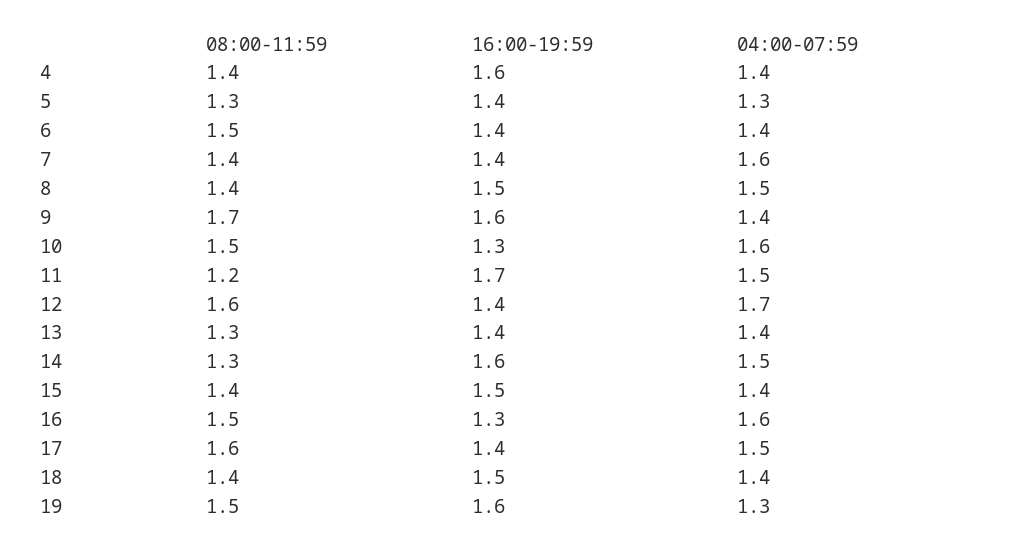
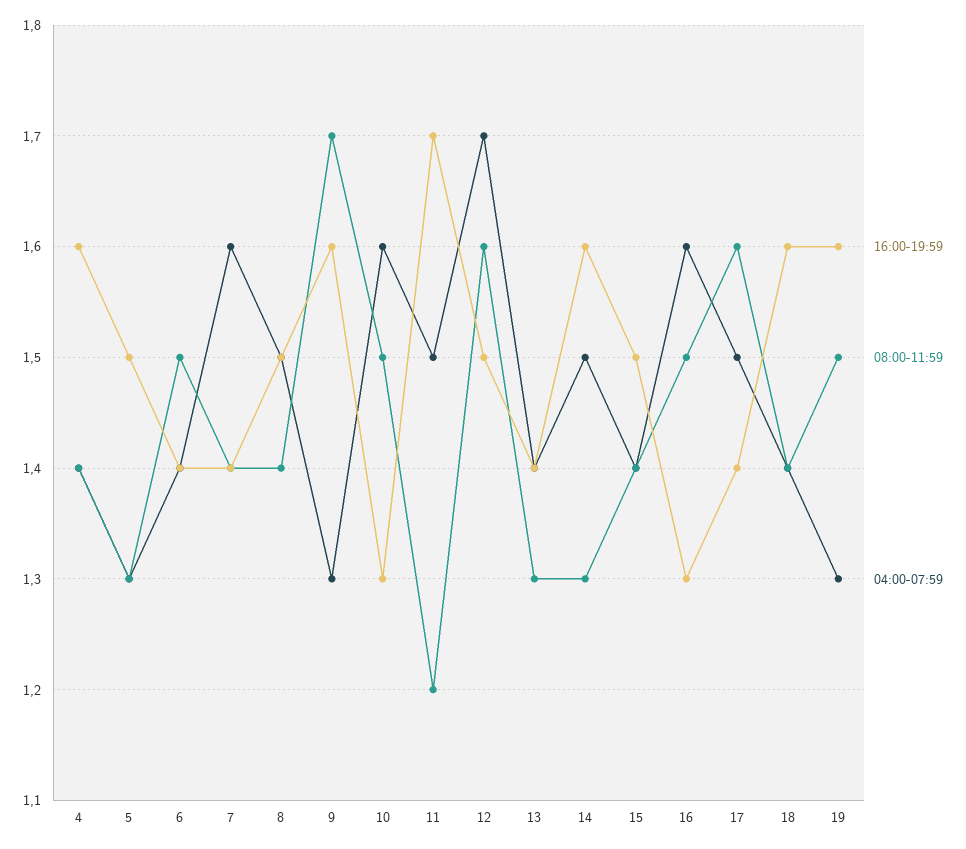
16:00-19:59, 5: 1.4 -> 1.5
04:00-07:59, 9: 1.4 -> 1.3
16:00-19:59, 12: 1.4 -> 1.5
16:00-19:59, 18: 1.5 -> 1.6

